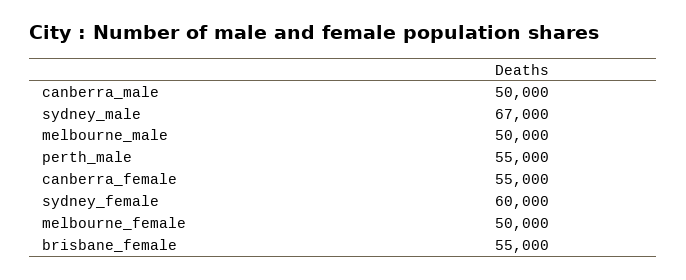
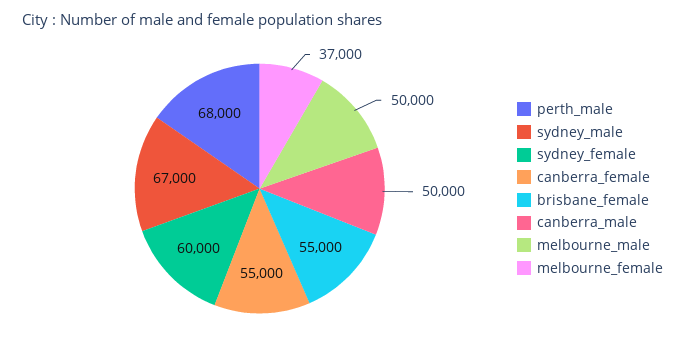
perth_male: 55000 -> 68000
melbourne_female: 50000 -> 37000

